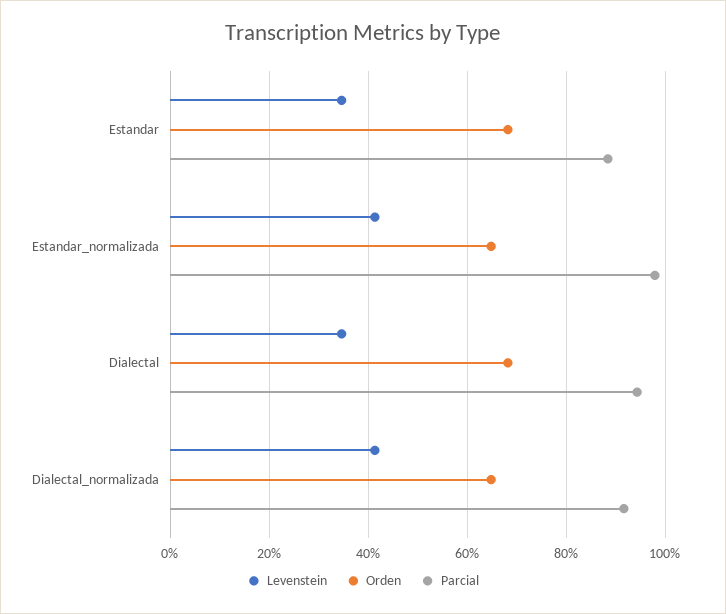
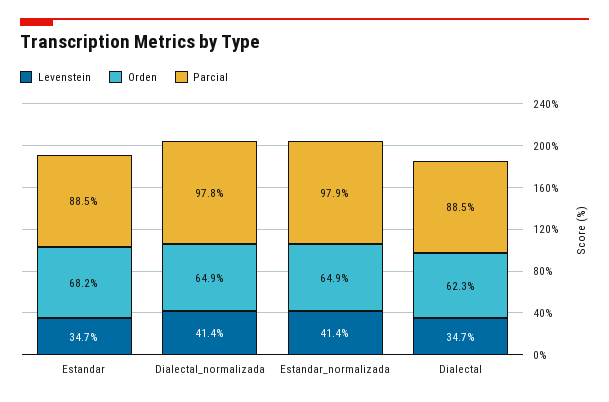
Orden, Dialectal: 68 -> 62.3
Parcial, Dialectal: 94 -> 88.5
Parcial, Dialectal_normalizada: 92 -> 97.8

